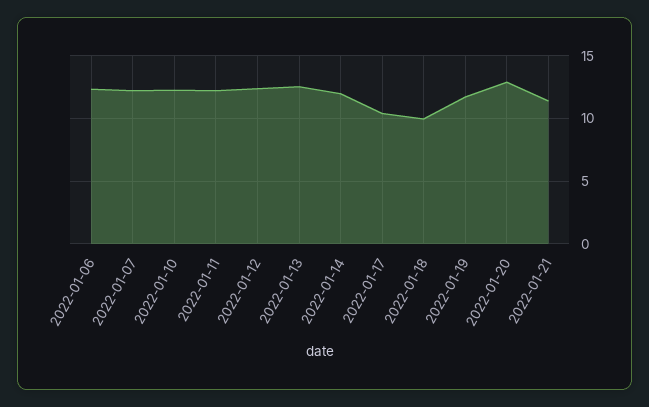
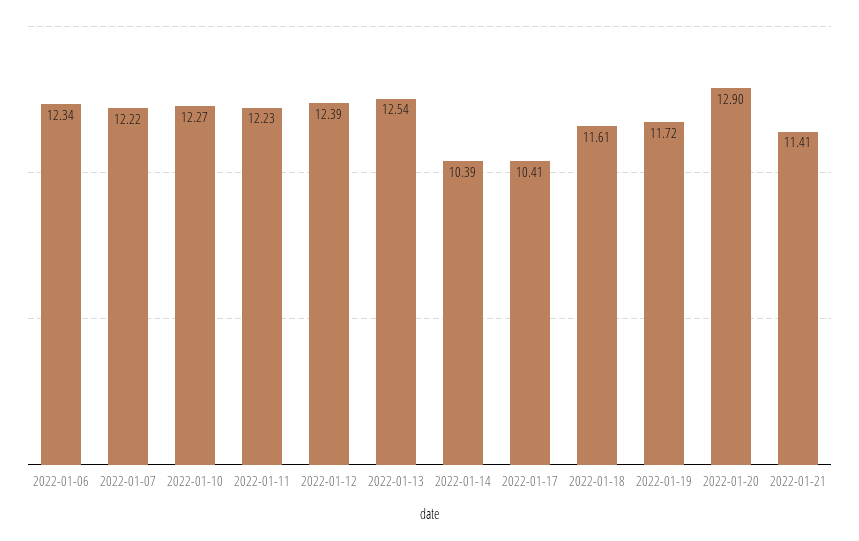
2022-01-14: 12 -> 10.39
2022-01-18: 10 -> 11.61

